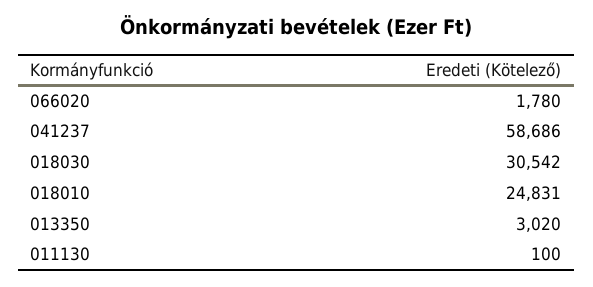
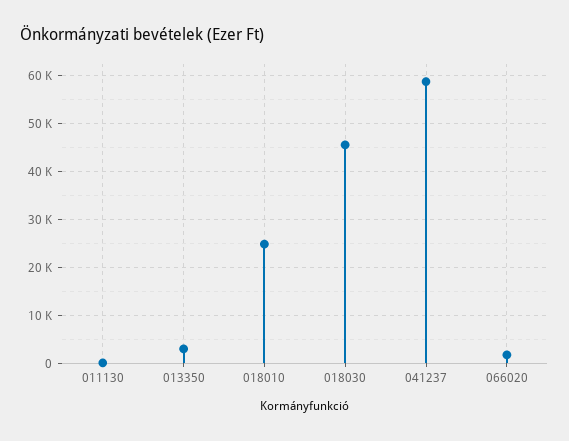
018030: 30542 -> 46000

